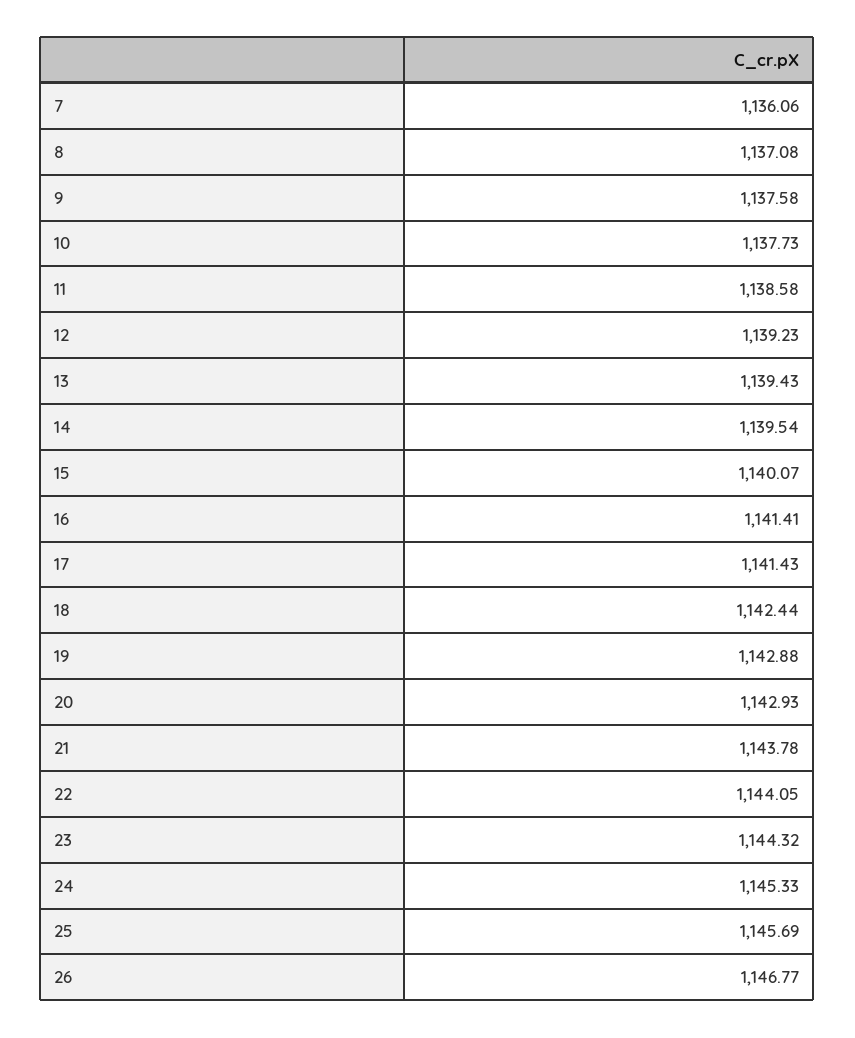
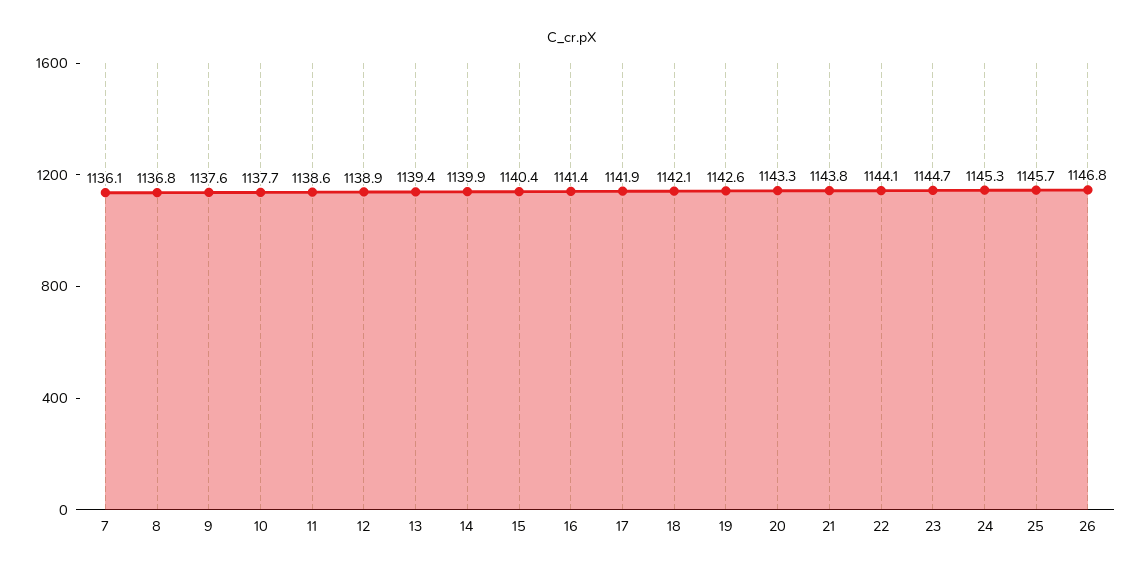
8: 1137.08 -> 1136.8
12: 1139.23 -> 1138.9
14: 1139.54 -> 1139.9
15: 1140.07 -> 1140.4
17: 1141.43 -> 1141.9
18: 1142.44 -> 1142.1
19: 1142.88 -> 1142.6
20: 1142.93 -> 1143.3
23: 1144.32 -> 1144.7

